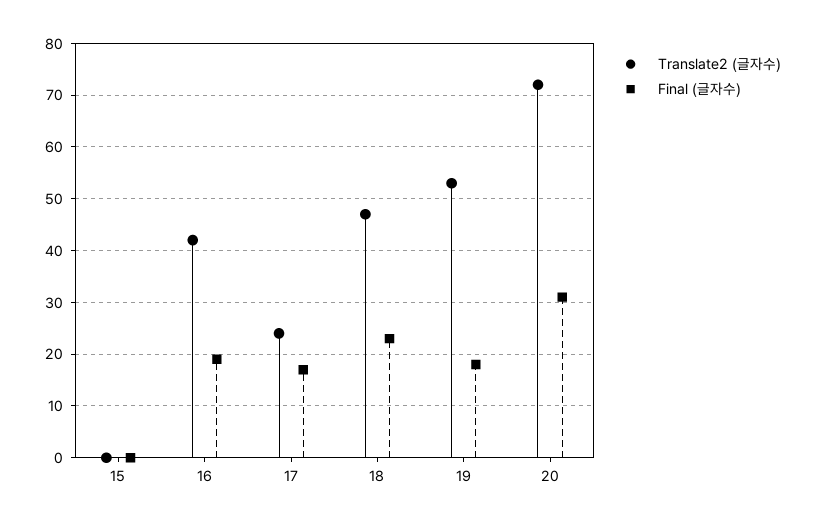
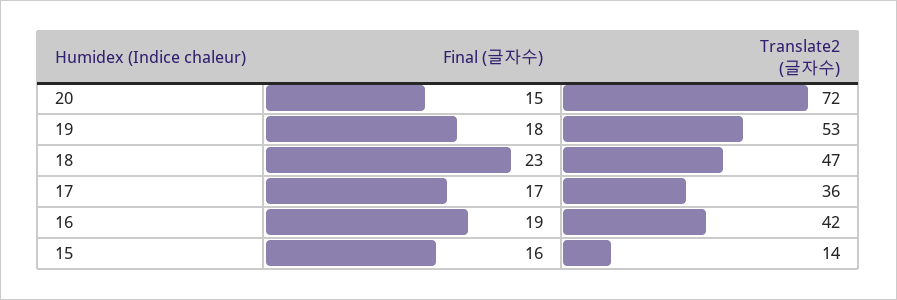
Translate2 (글자수), 15: 0 -> 14
Final (글자수), 15: 0 -> 16
Translate2 (글자수), 17: 25 -> 36
Final (글자수), 20: 30 -> 15

